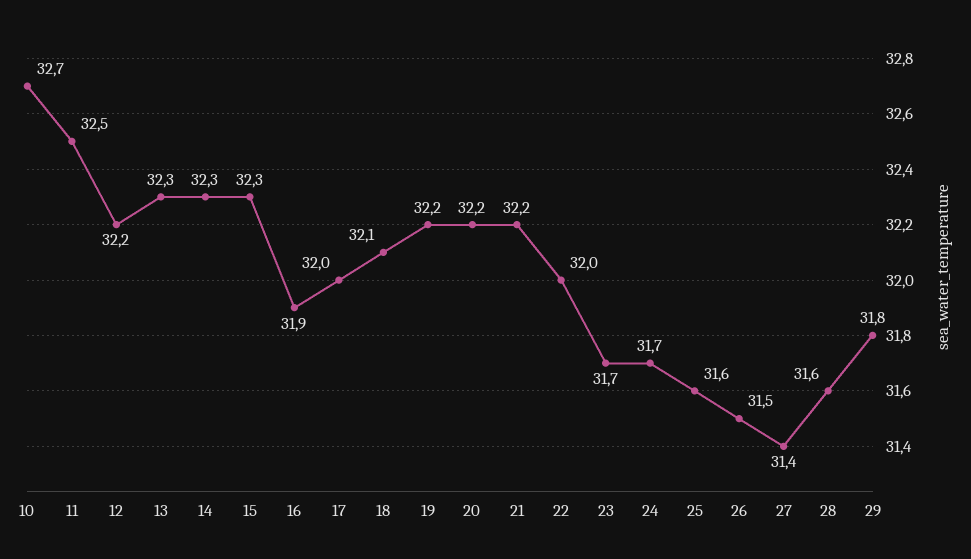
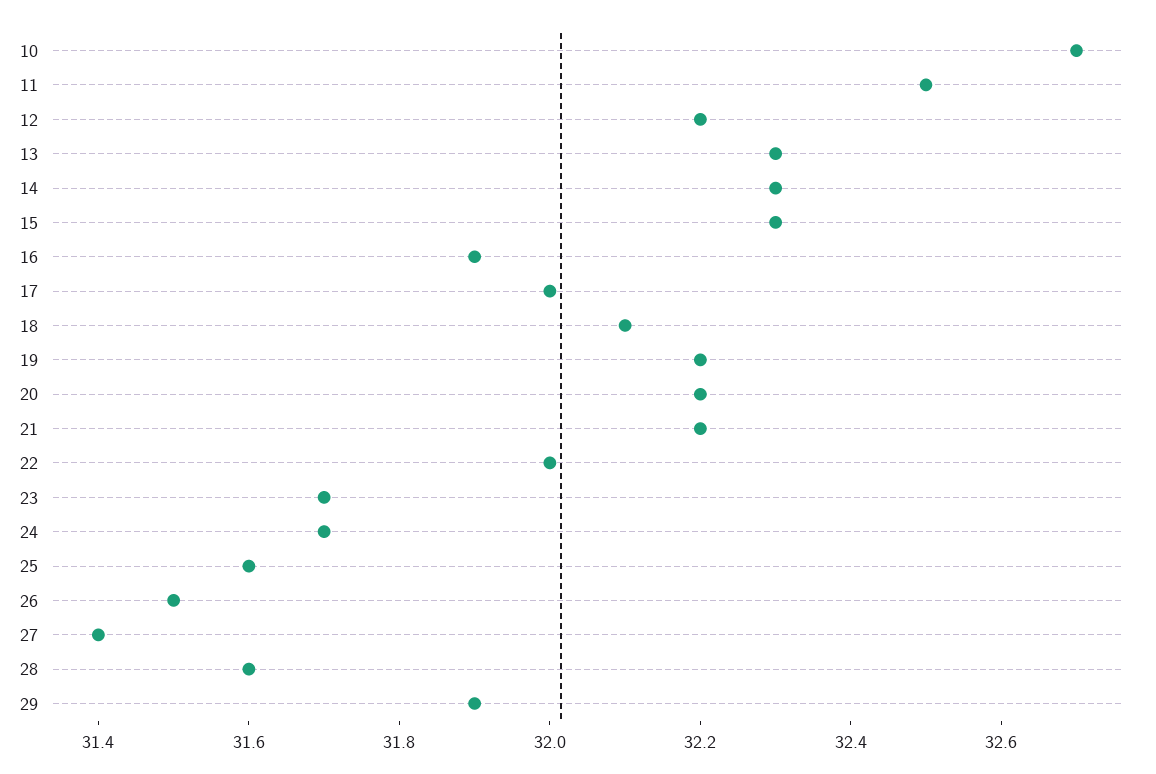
29: 31.8 -> 31.9

